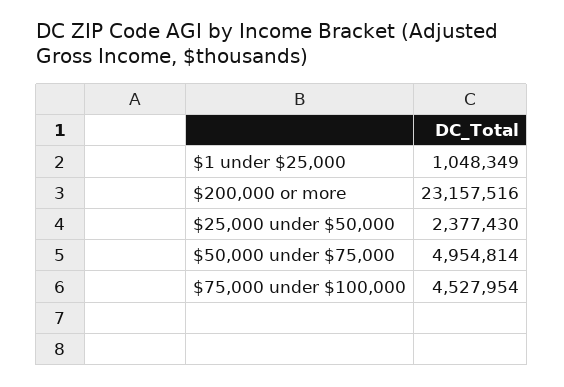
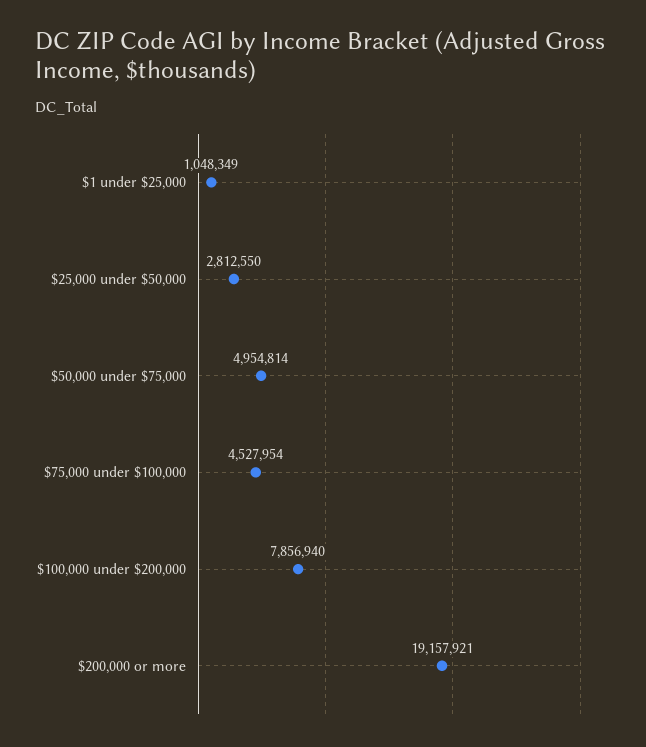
$200,000 or more: 23157516 -> 19157921
$25,000 under $50,000: 2377430 -> 2812550
$100,000 under $200,000: none -> 7856940

